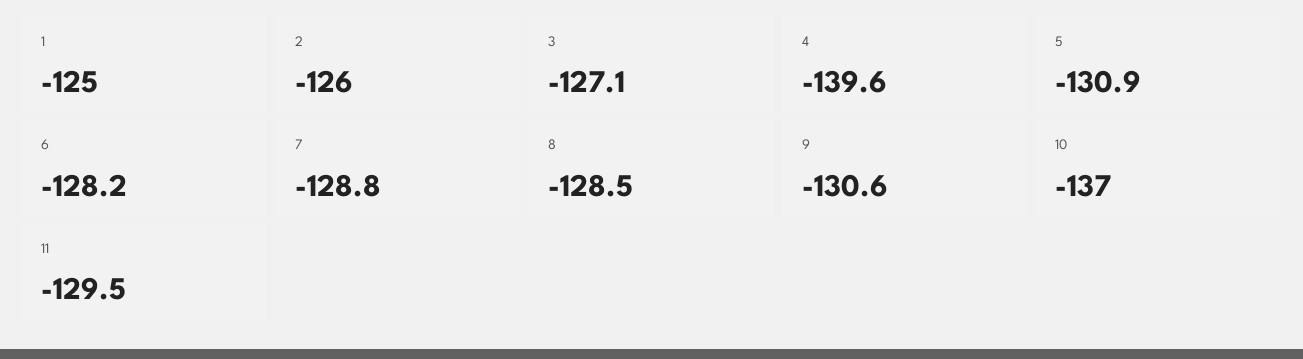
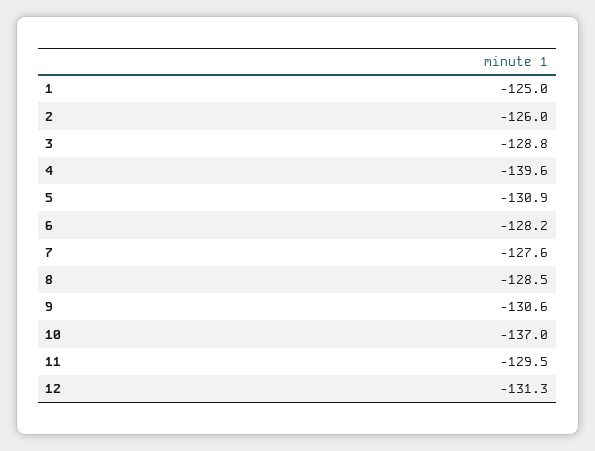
3: -127.1 -> -128.8
7: -128.8 -> -127.6
12: none -> -131.3

